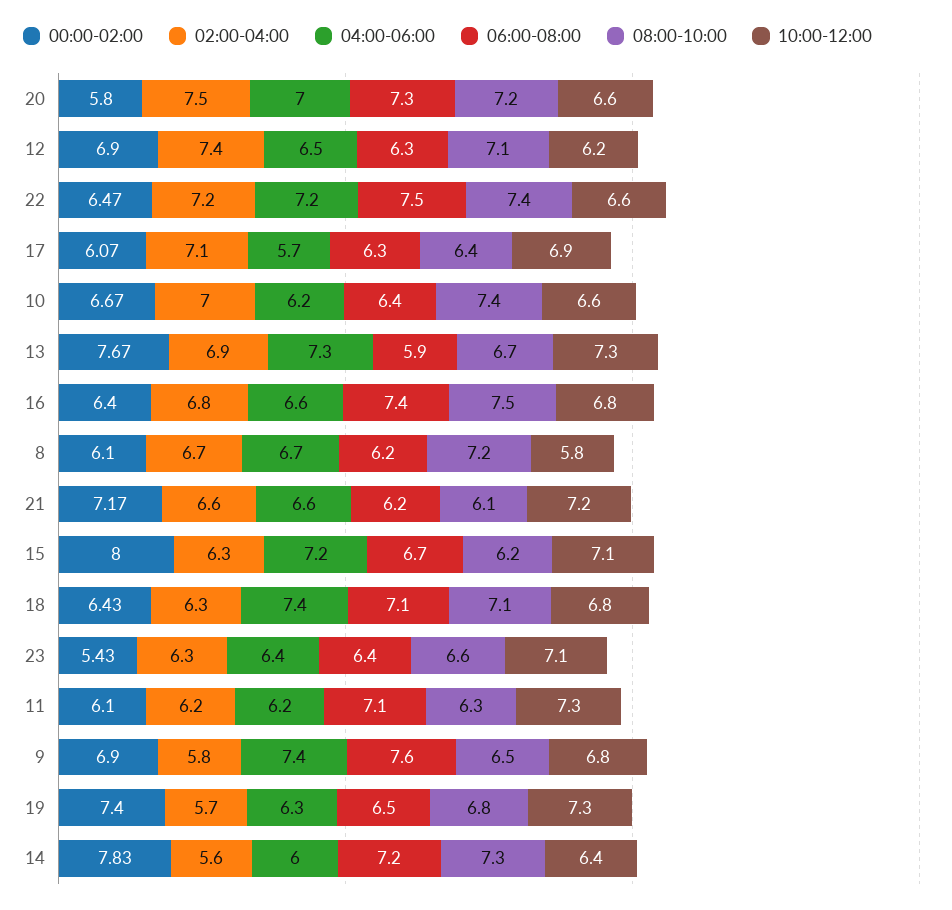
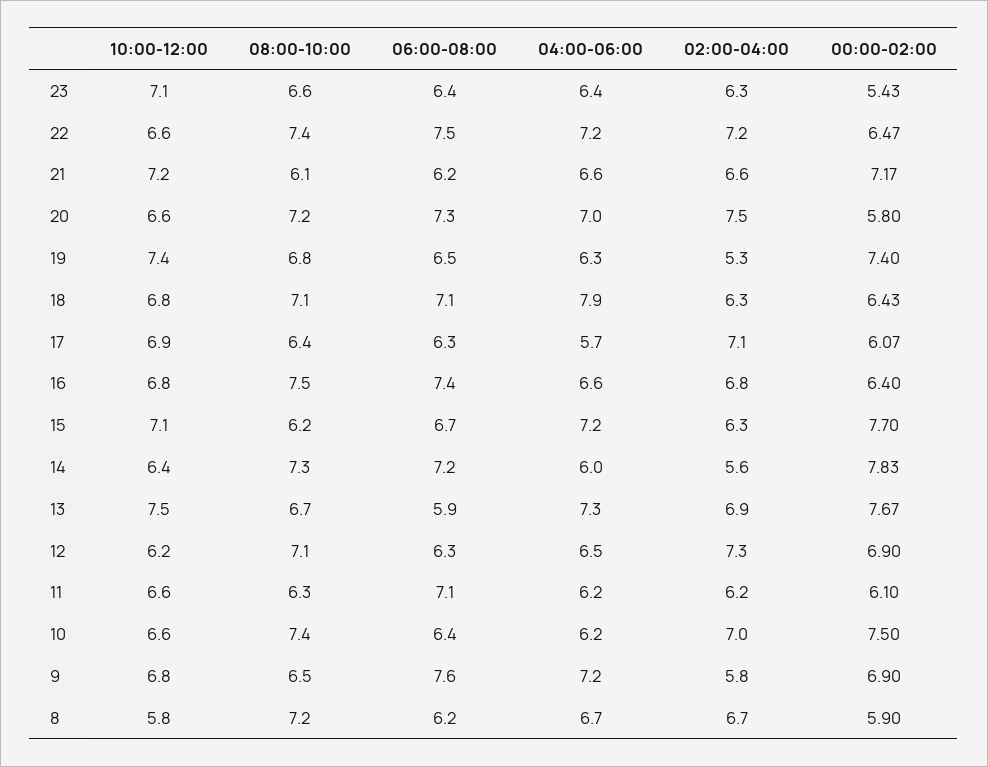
02:00-04:00, 12: 7.4 -> 7.3
00:00-02:00, 10: 6.67 -> 7.5
10:00-12:00, 13: 7.3 -> 7.5
00:00-02:00, 8: 6.1 -> 5.9
00:00-02:00, 15: 8 -> 7.7
04:00-06:00, 18: 7.4 -> 7.9
10:00-12:00, 11: 7.3 -> 6.6
04:00-06:00, 9: 7.4 -> 7.2
02:00-04:00, 19: 5.7 -> 5.3
10:00-12:00, 19: 7.3 -> 7.4

